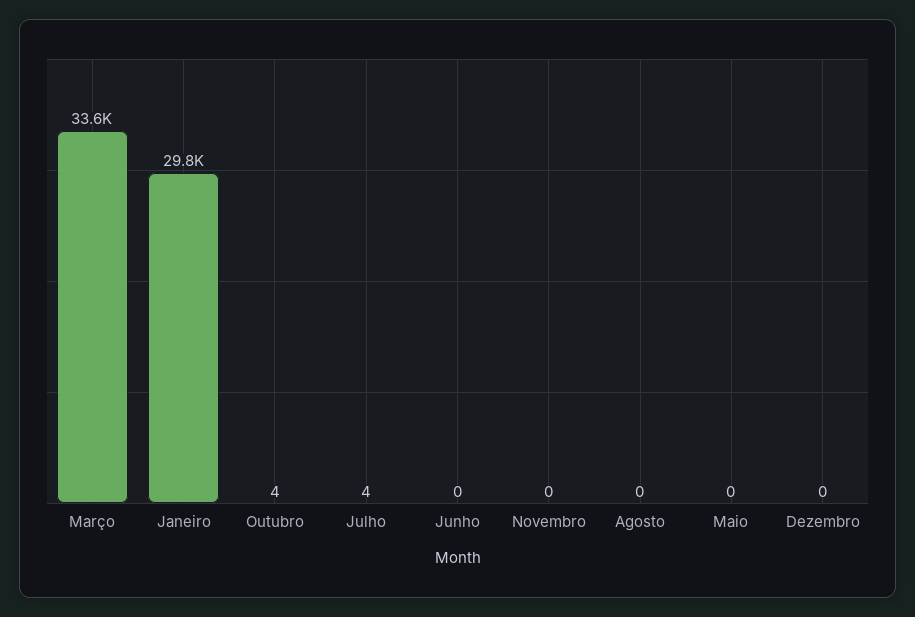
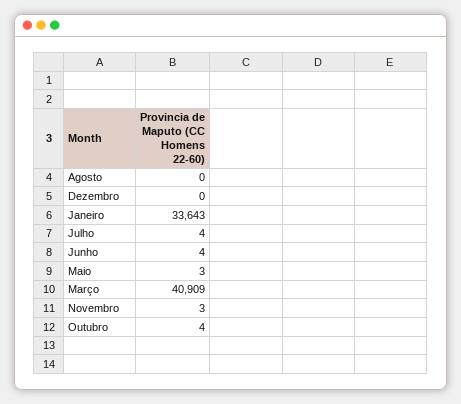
Março: 33600 -> 40909
Janeiro: 29800 -> 33643
Junho: 0 -> 4
Novembro: 0 -> 3
Maio: 0 -> 3

